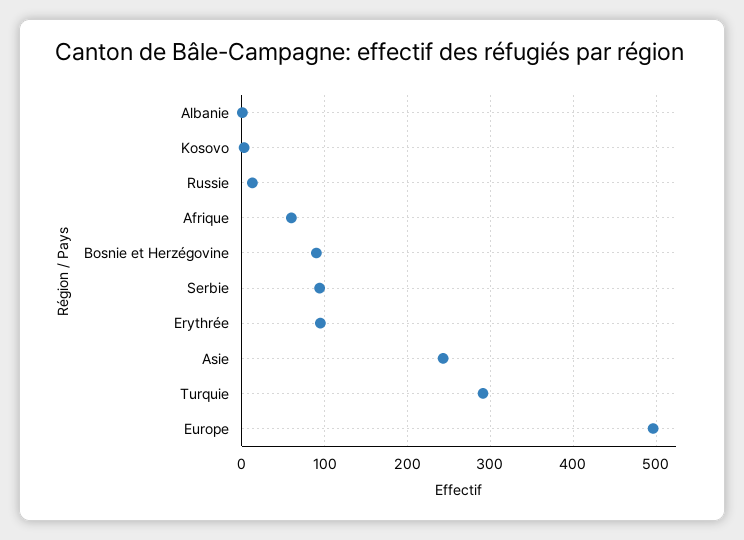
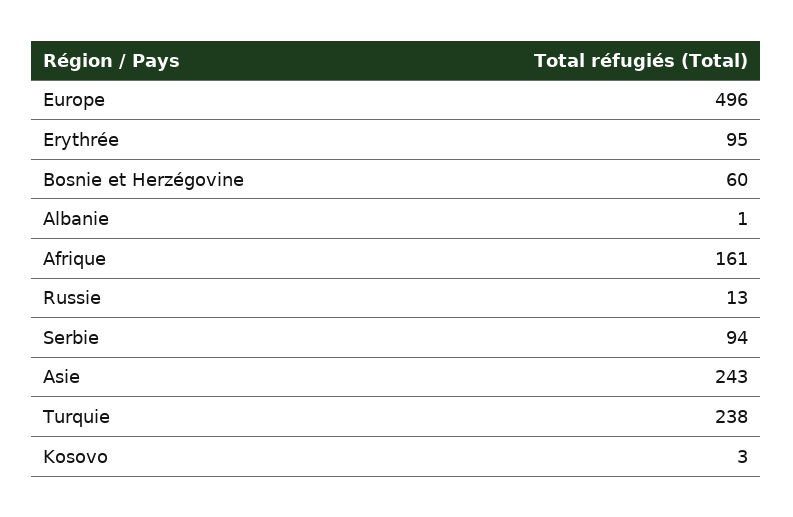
Afrique: 60 -> 161
Bosnie et Herzégovine: 90 -> 60
Turquie: 290 -> 238

